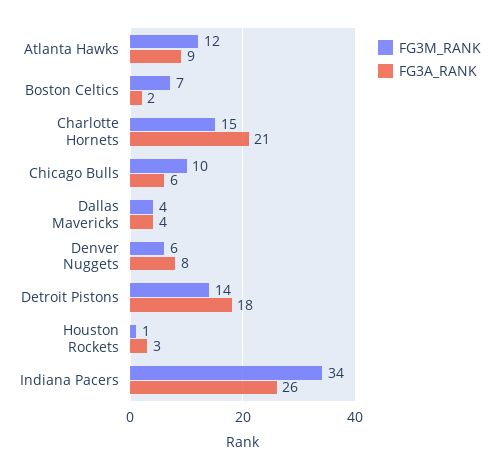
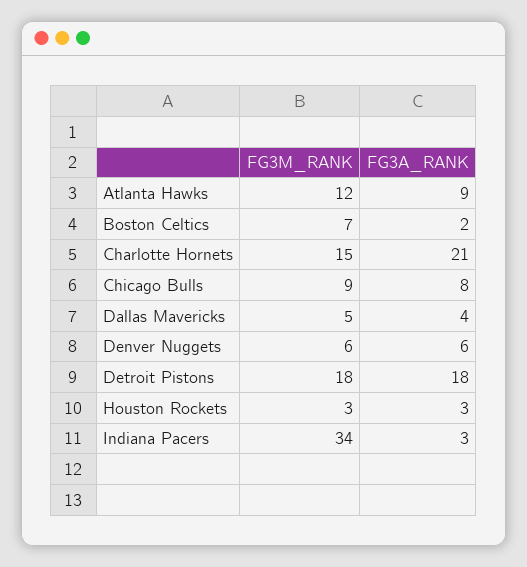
FG3M_RANK, Chicago Bulls: 10 -> 9
FG3A_RANK, Chicago Bulls: 6 -> 8
FG3M_RANK, Dallas Mavericks: 4 -> 5
FG3A_RANK, Denver Nuggets: 8 -> 6
FG3M_RANK, Detroit Pistons: 14 -> 18
FG3M_RANK, Houston Rockets: 1 -> 3
FG3A_RANK, Indiana Pacers: 26 -> 3

